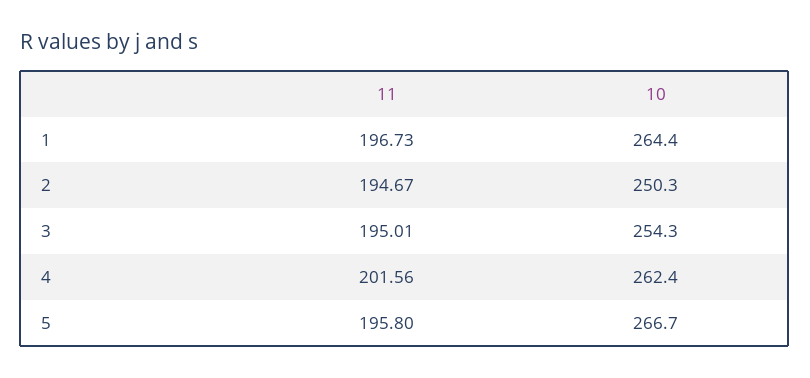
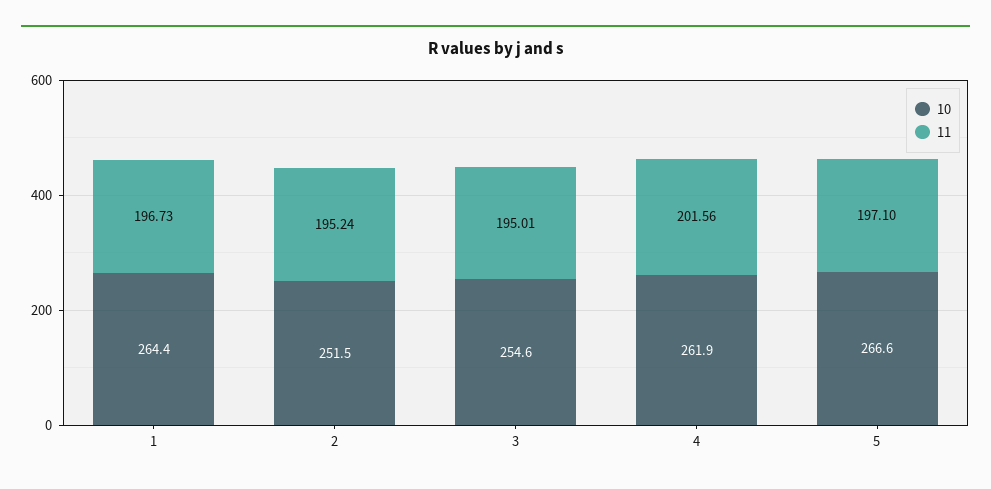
11, 2: 194.67 -> 195.24
10, 2: 250.3 -> 251.5
10, 3: 254.3 -> 254.6
10, 4: 262.4 -> 261.9
11, 5: 195.8 -> 197.1
10, 5: 266.7 -> 266.6

